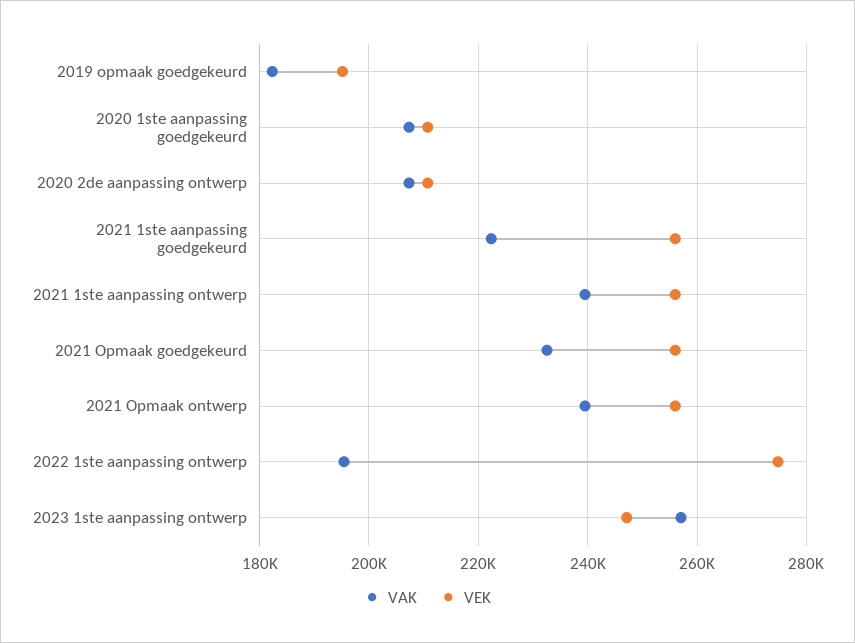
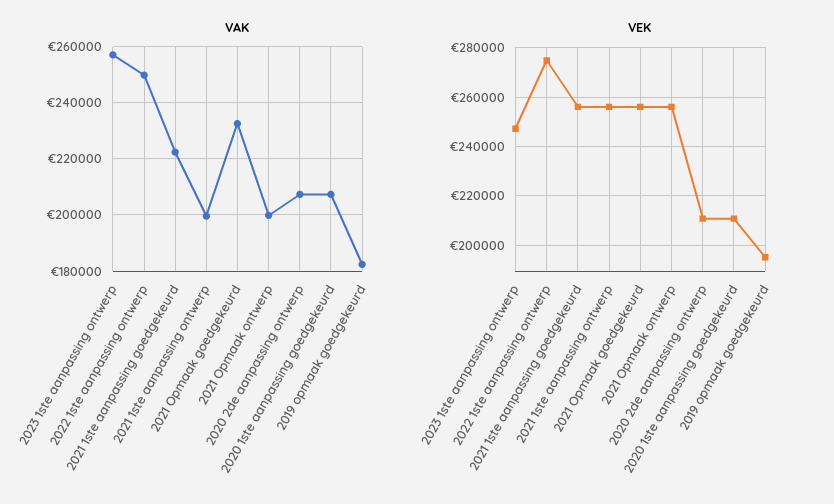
VAK, 2021 1ste aanpassing ontwerp: 240000 -> 200000
VAK, 2021 Opmaak ontwerp: 240000 -> 200000
VAK, 2022 1ste aanpassing ontwerp: 196000 -> 250000

